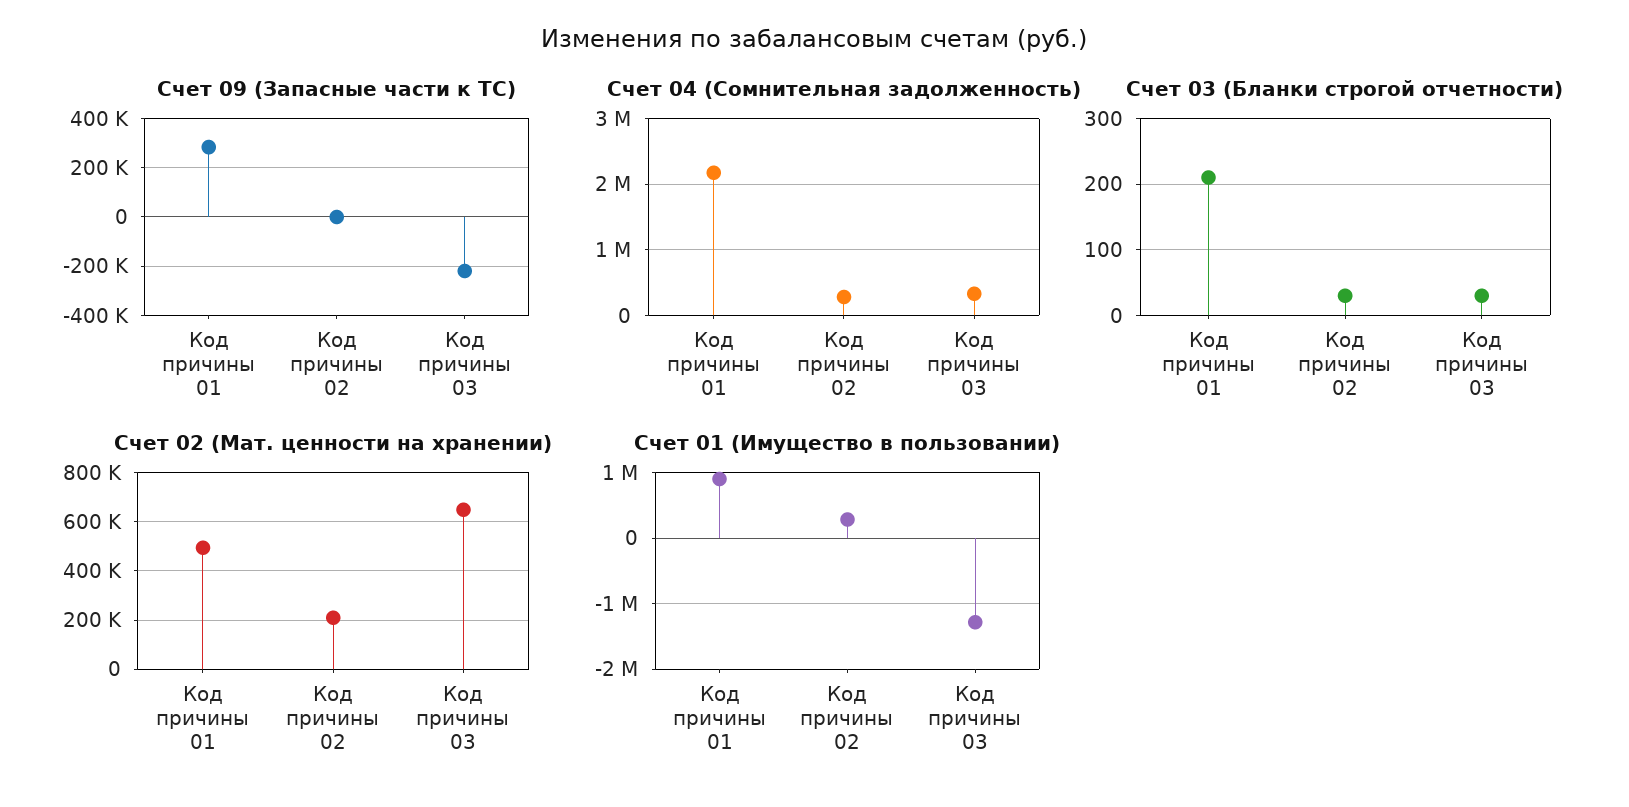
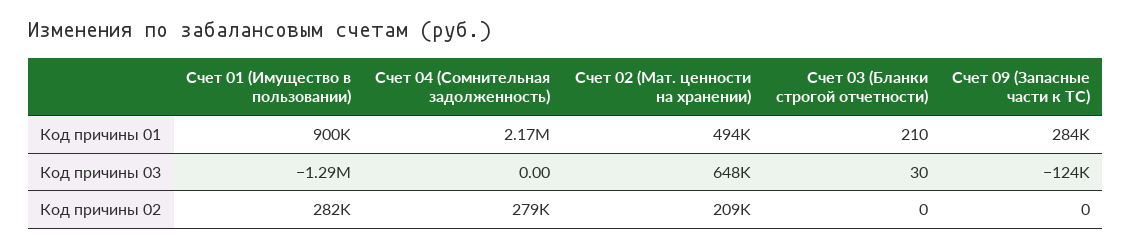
Счет 09 (Запасные части к ТС), Код причины 03: -225000 -> -124000
Счет 04 (Сомнительная задолженность), Код причины 03: 300000 -> 0
Счет 03 (Бланки строгой отчетности), Код причины 02: 30 -> 0

